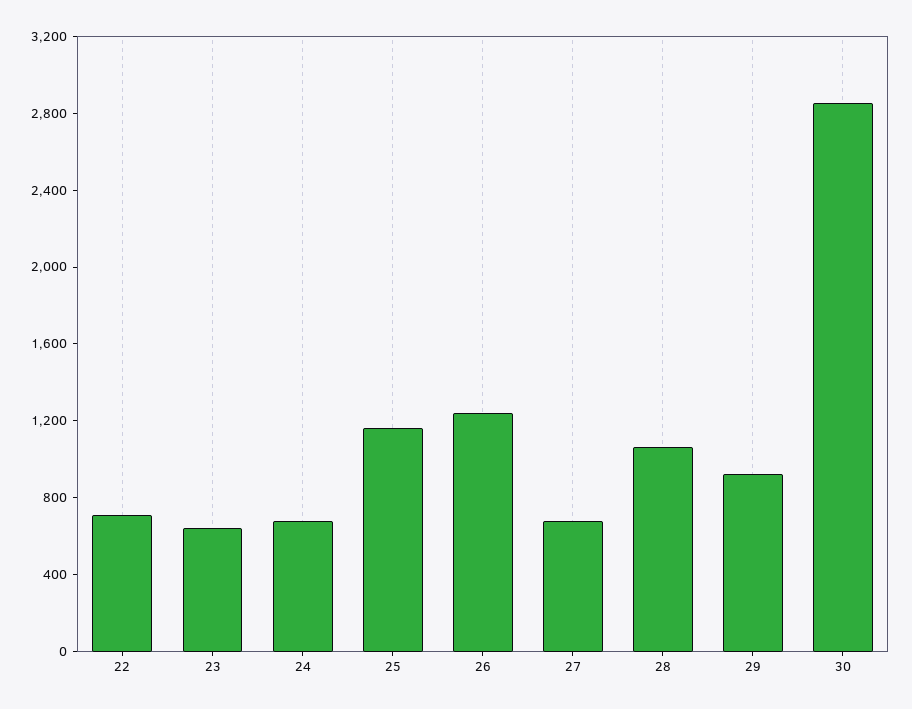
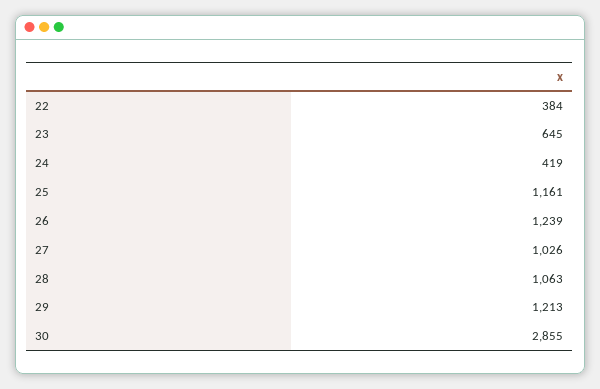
22: 700 -> 384
24: 700 -> 419
27: 700 -> 1026
29: 900 -> 1213

